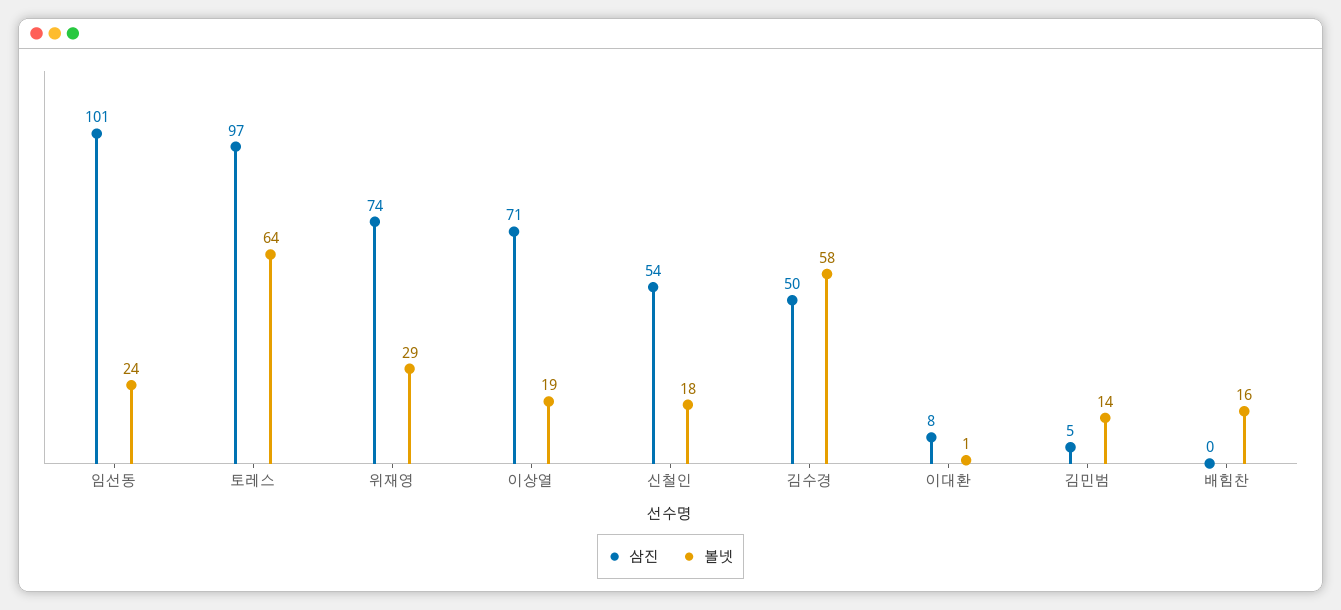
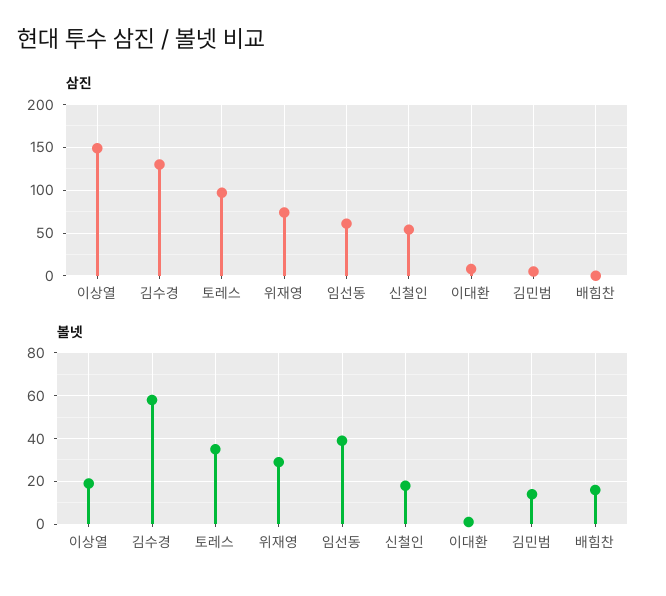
삼진, 임선동: 101 -> 60
볼넷, 임선동: 24 -> 40
볼넷, 토레스: 64 -> 35
삼진, 이상열: 71 -> 150
삼진, 김수경: 50 -> 130

